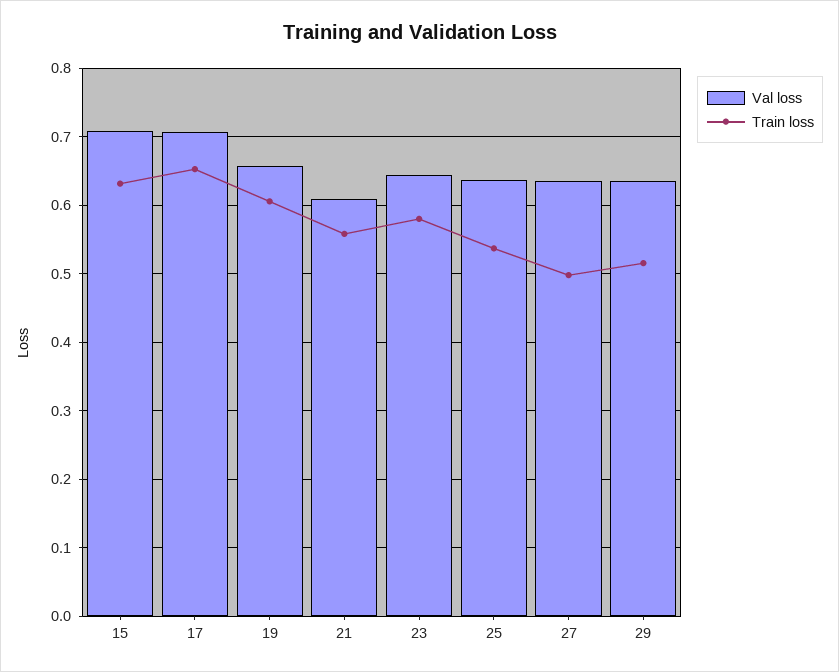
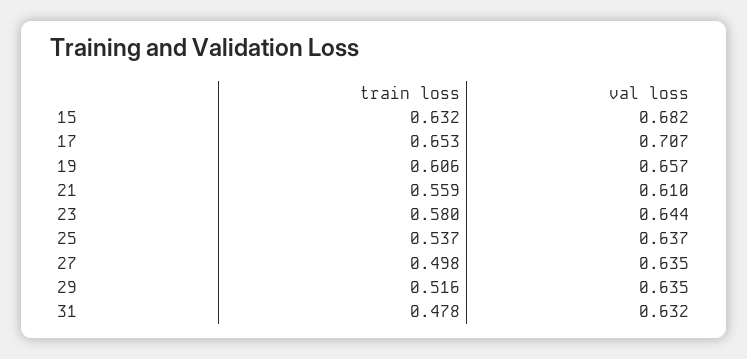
Val loss, 15: 0.71 -> 0.682
Train loss, 31: none -> 0.478
Val loss, 31: none -> 0.632

